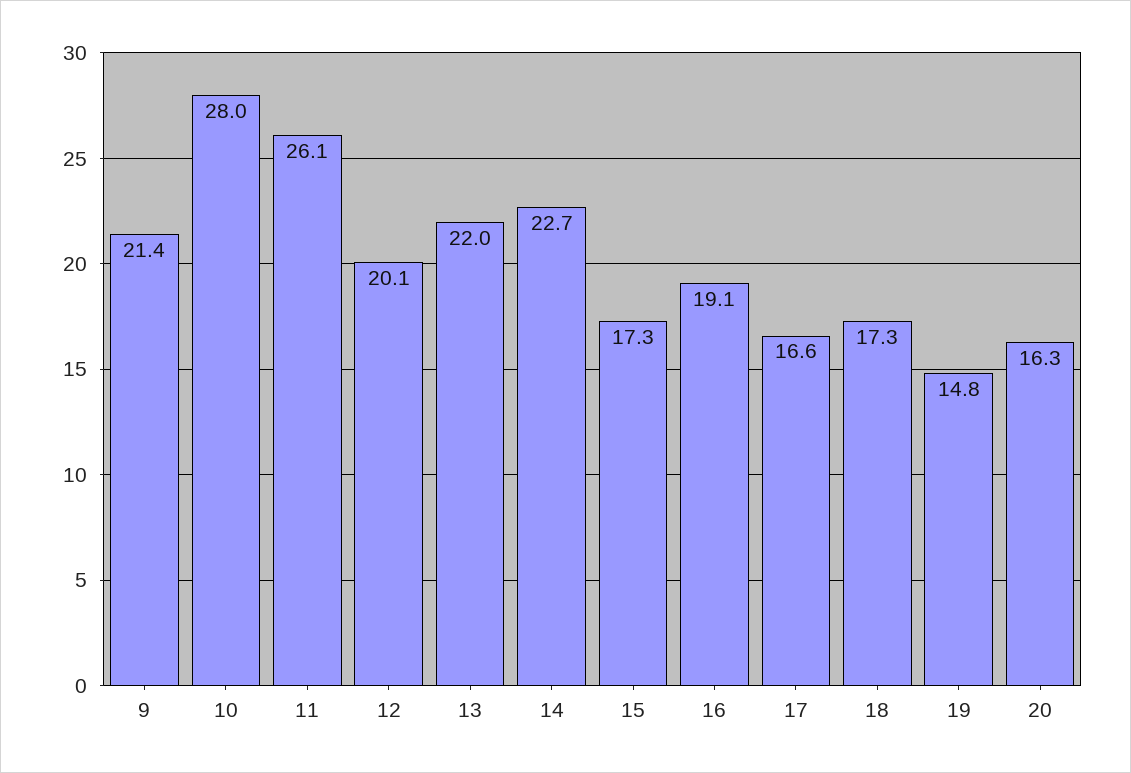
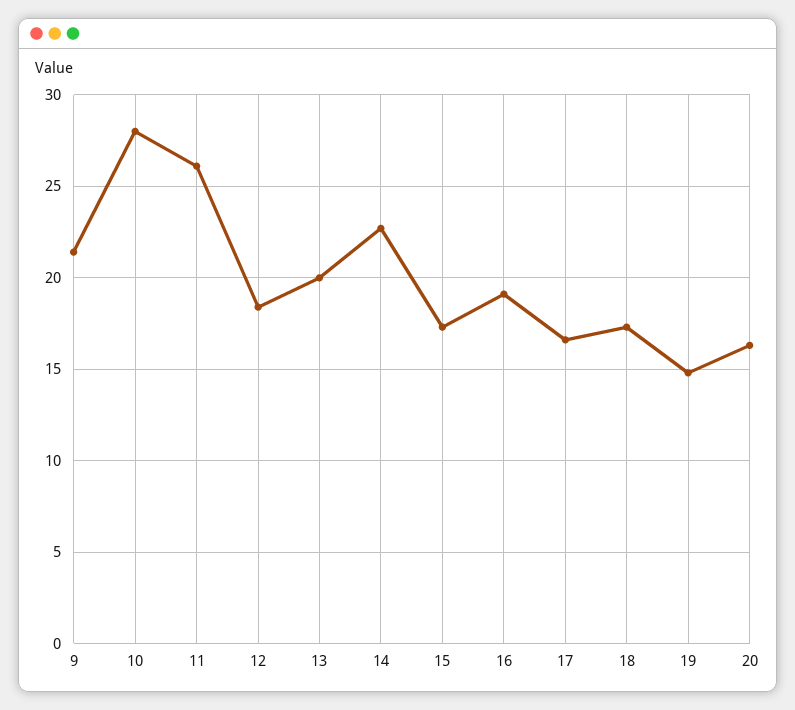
12: 20.1 -> 18.5
13: 22 -> 20

